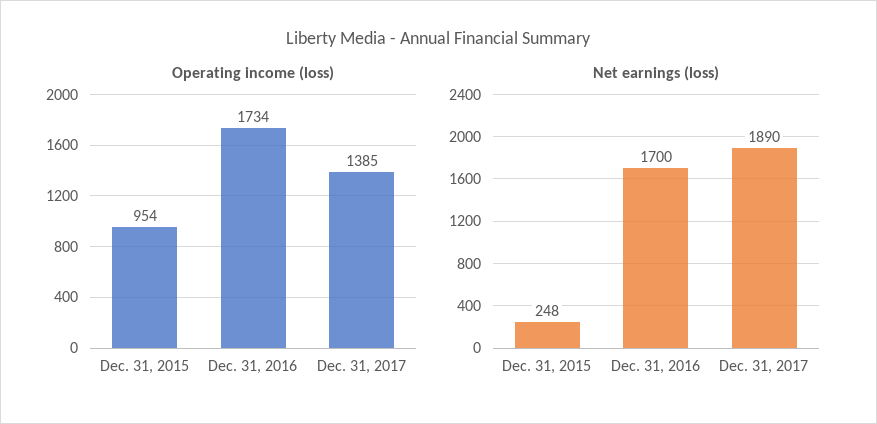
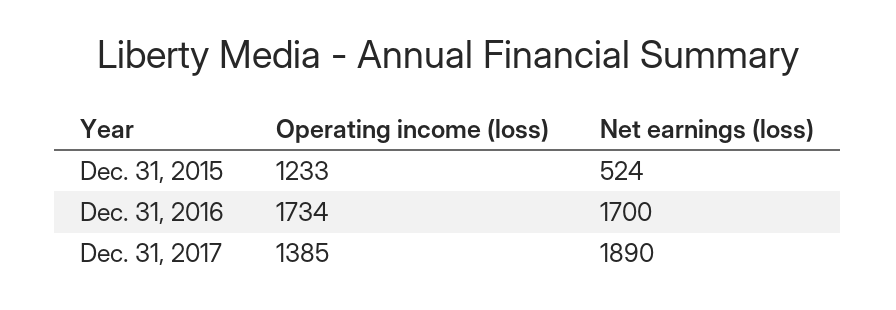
Operating income (loss), Dec. 31, 2015: 954 -> 1233
Net earnings (loss), Dec. 31, 2015: 248 -> 524

